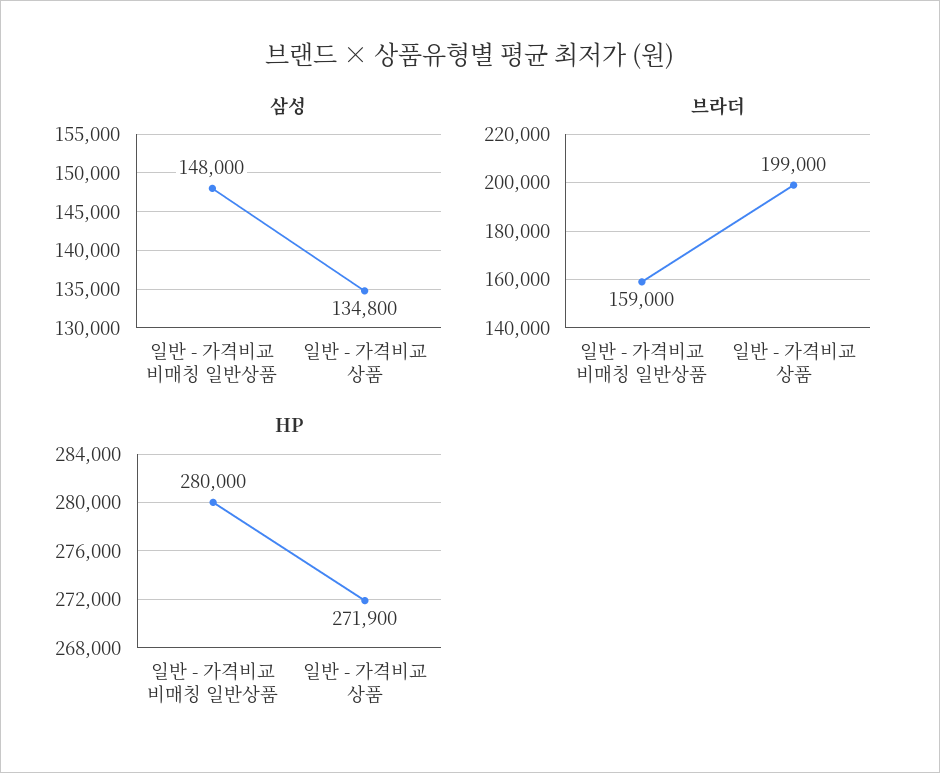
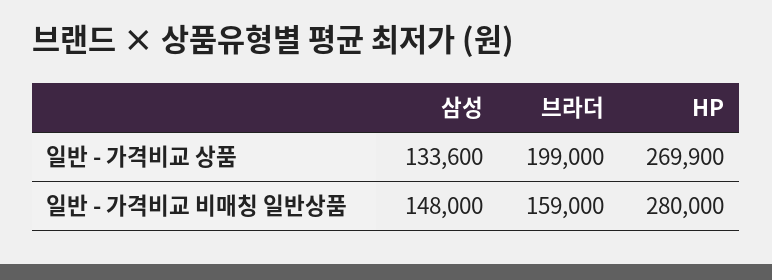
삼성, 일반 - 가격비교 상품: 134800 -> 133600
HP, 일반 - 가격비교 상품: 271900 -> 269900

